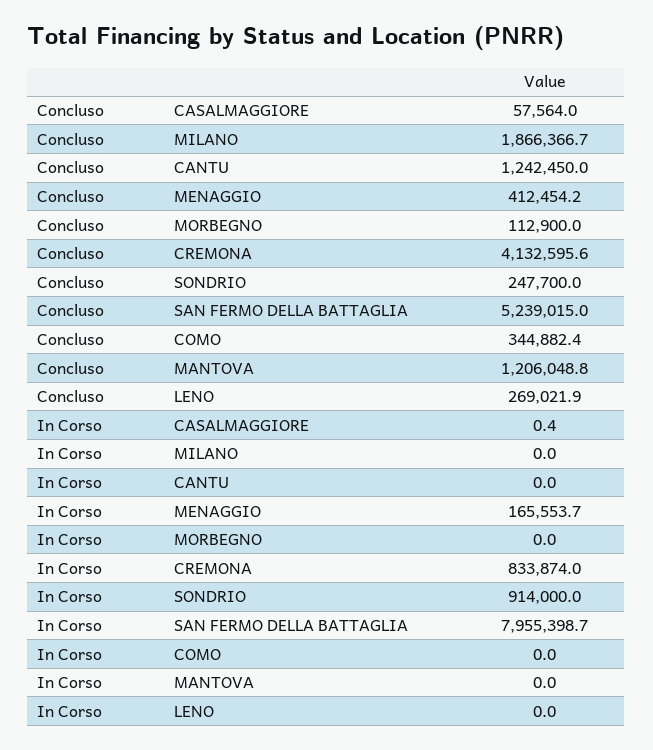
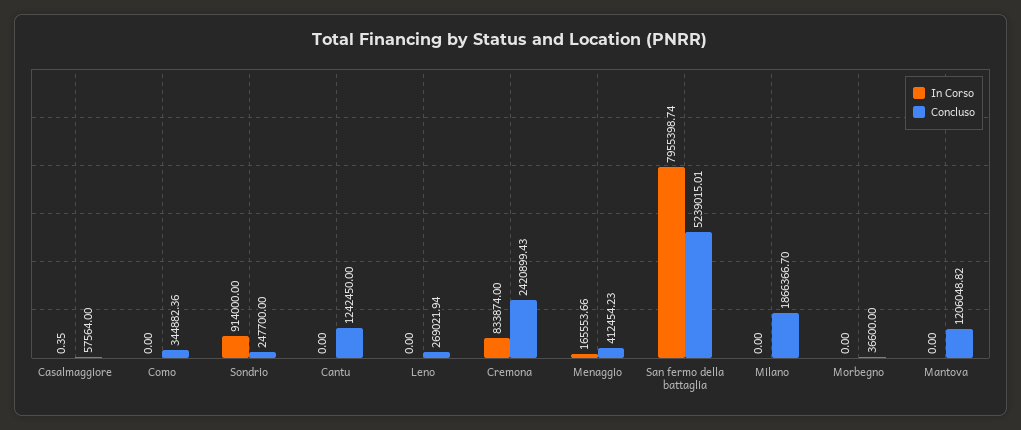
Concluso, MORBEGNO: 112900 -> 36600
Concluso, CREMONA: 4132595.6 -> 2420899.43

